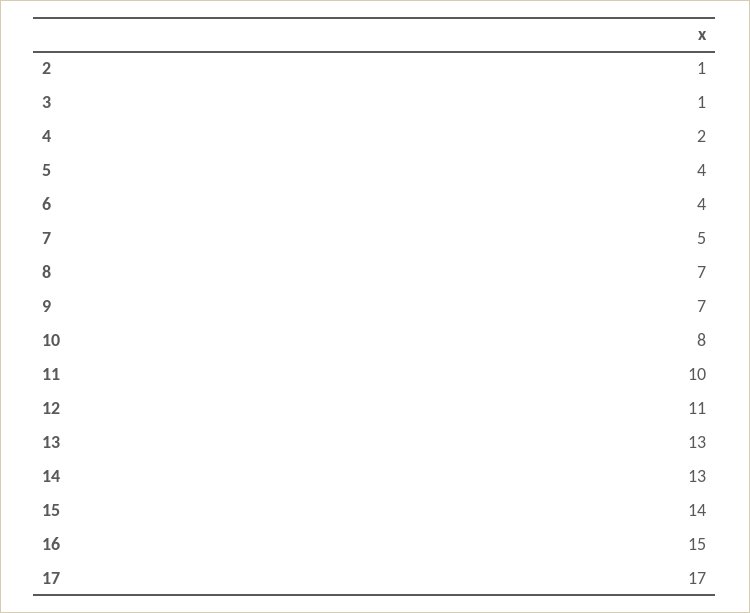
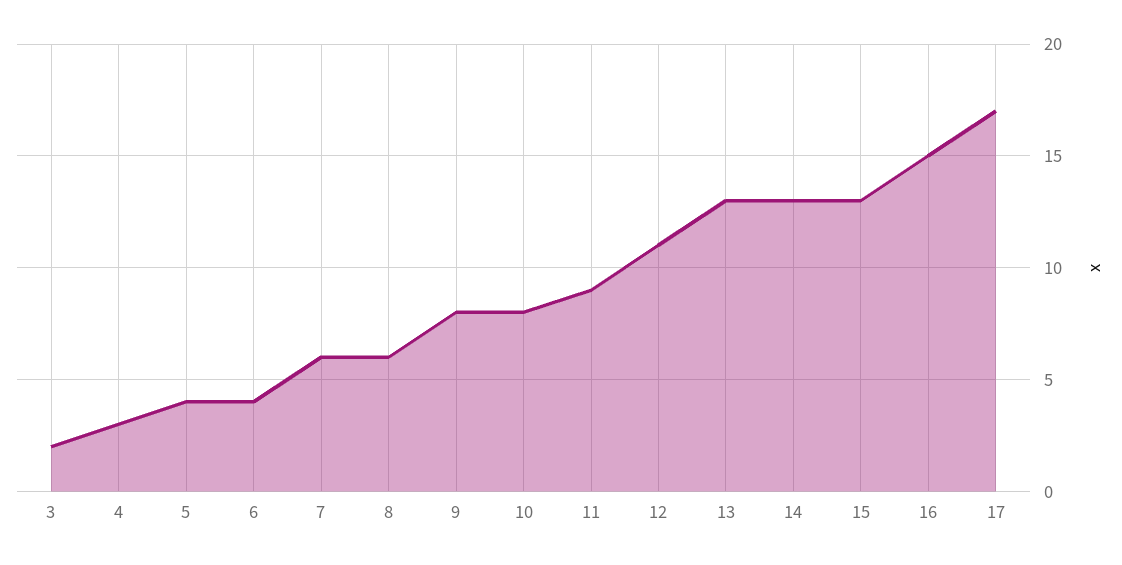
2: 1 -> none
3: 1 -> 2
4: 2 -> 3
7: 5 -> 6
8: 7 -> 6
9: 7 -> 8
11: 10 -> 9
15: 14 -> 13

